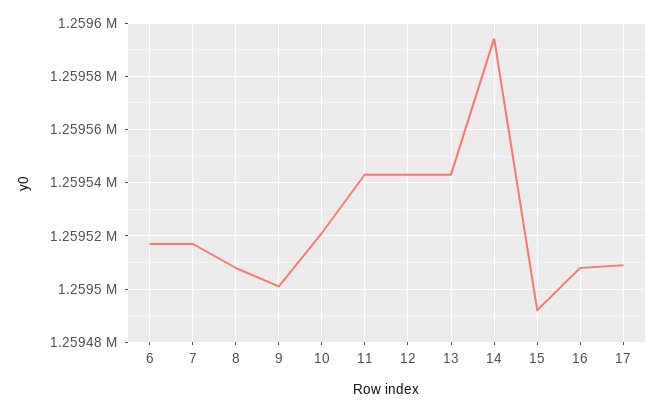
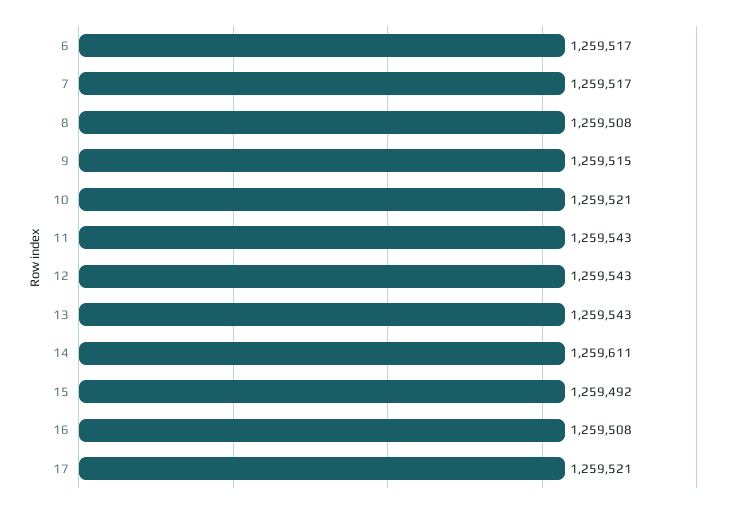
9: 1259500 -> 1259515
14: 1259595 -> 1259611
17: 1259510 -> 1259521

